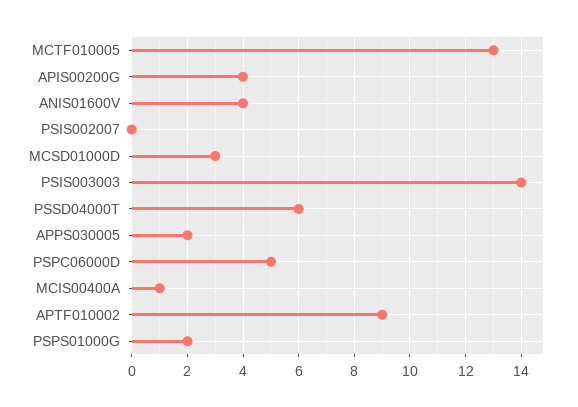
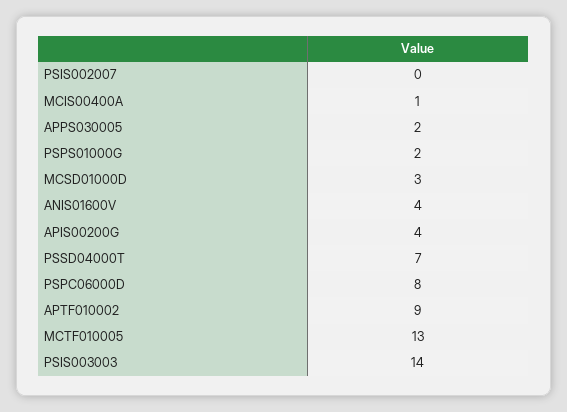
PSSD04000T: 6 -> 7
PSPC06000D: 5 -> 8

